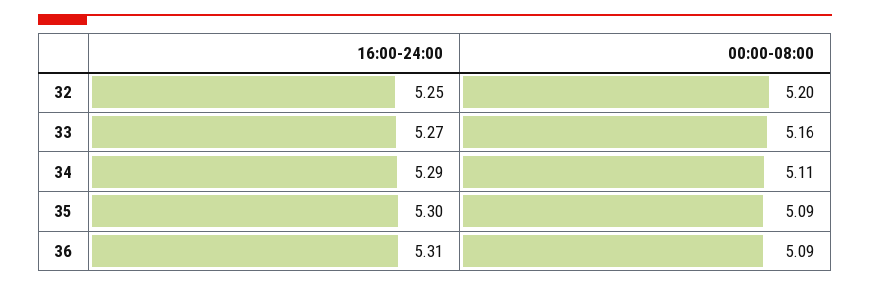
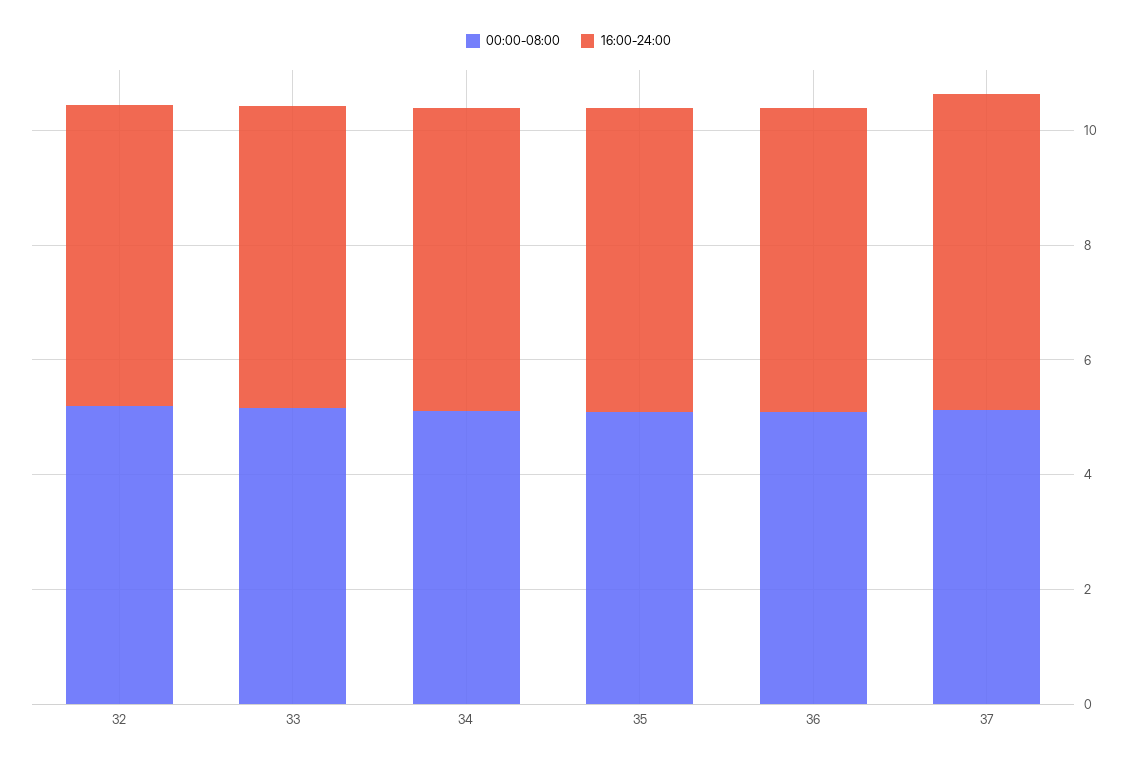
00:00-08:00, 37: none -> 5
16:00-24:00, 37: none -> 5.5

